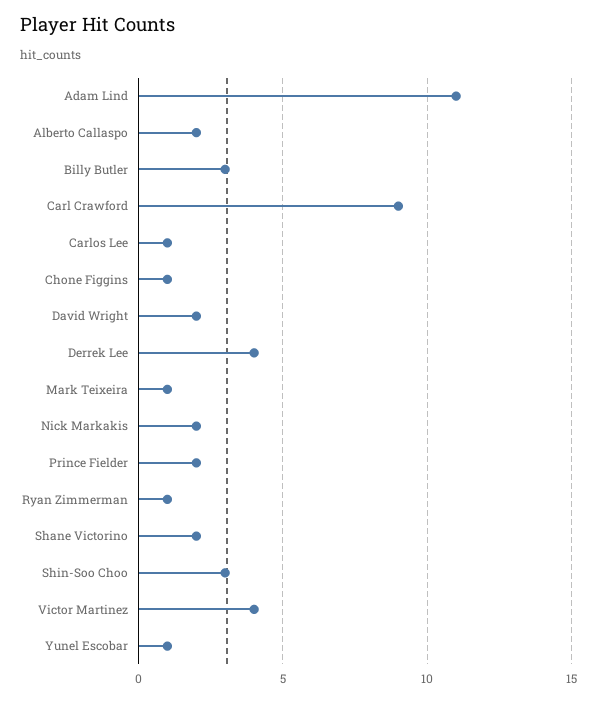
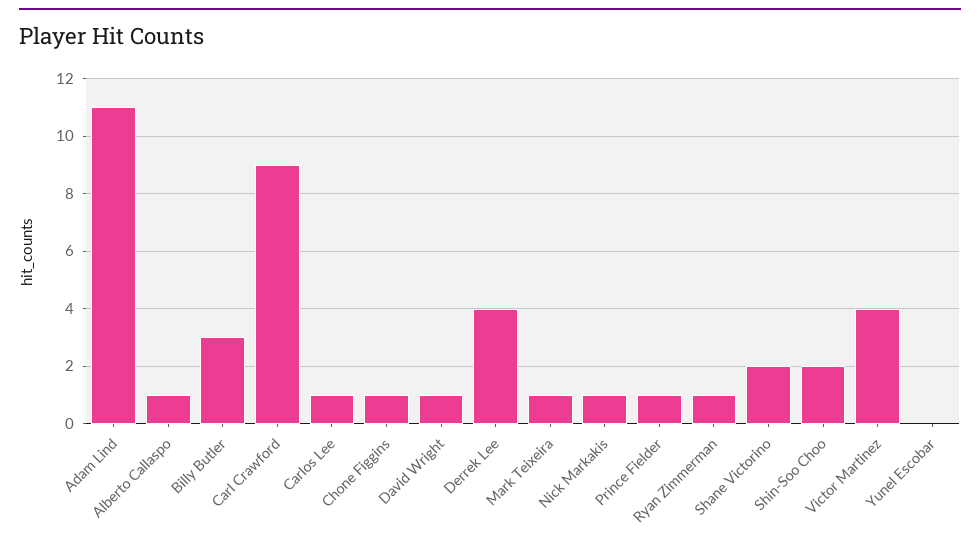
Alberto Callaspo: 2 -> 1
David Wright: 2 -> 1
Nick Markakis: 2 -> 1
Prince Fielder: 2 -> 1
Shin-Soo Choo: 3 -> 2
Yunel Escobar: 1 -> 0

